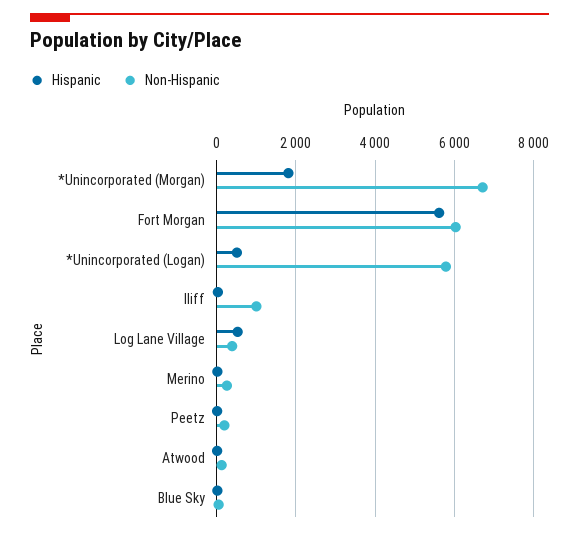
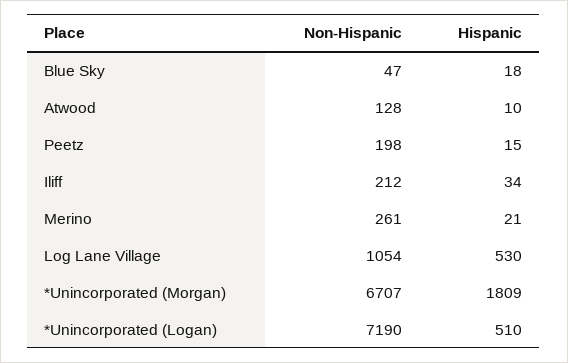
Hispanic, Fort Morgan: 5600 -> none
Non-Hispanic, Fort Morgan: 6000 -> none
Non-Hispanic, *Unincorporated (Logan): 5800 -> 7190
Non-Hispanic, Iliff: 1000 -> 212
Non-Hispanic, Log Lane Village: 400 -> 1054

